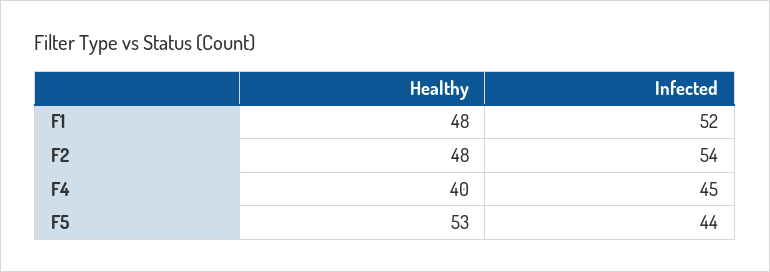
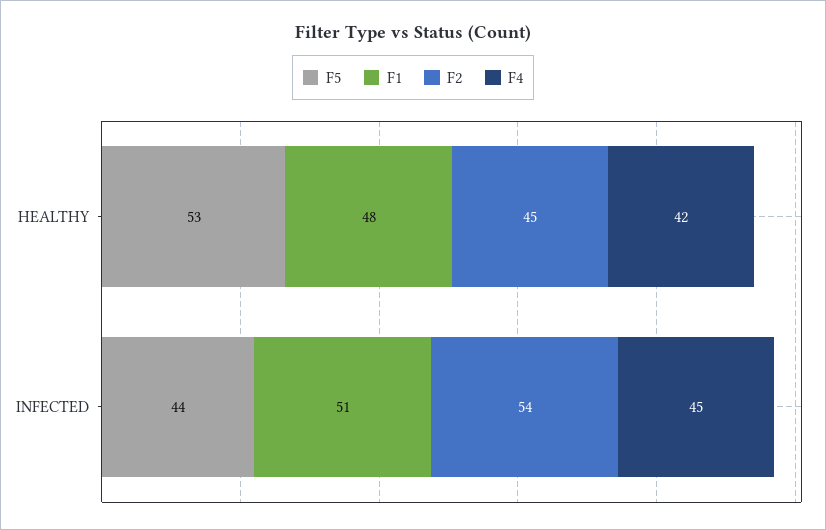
F1, Infected: 52 -> 51
F2, Healthy: 48 -> 45
F4, Healthy: 40 -> 42

